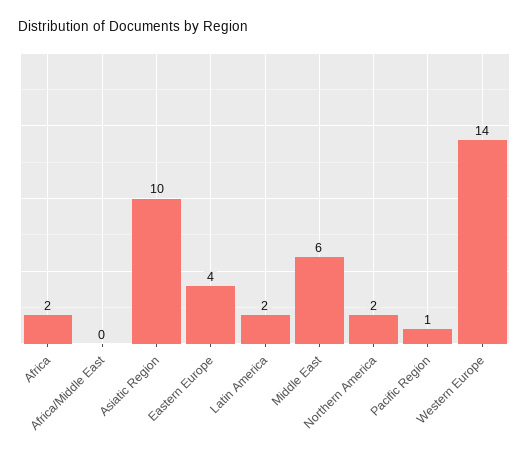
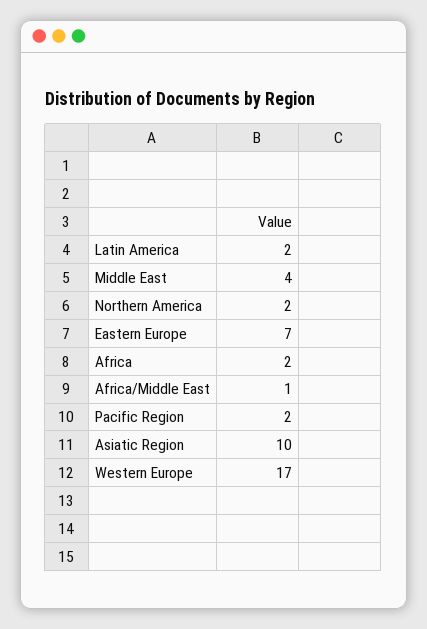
Africa/Middle East: 0 -> 1
Eastern Europe: 4 -> 7
Middle East: 6 -> 4
Pacific Region: 1 -> 2
Western Europe: 14 -> 17

